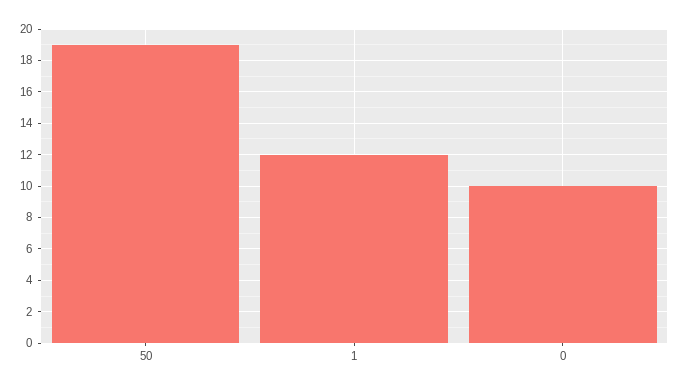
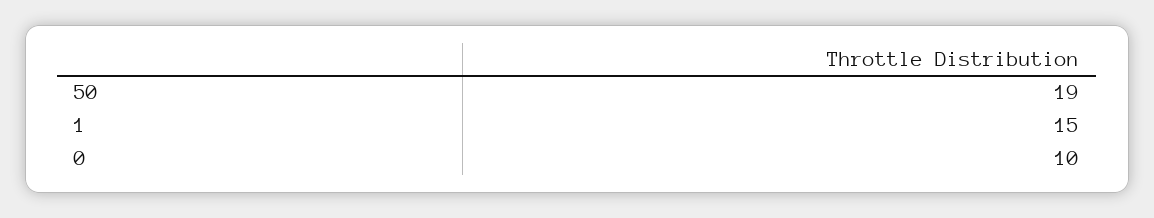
1: 12 -> 15

